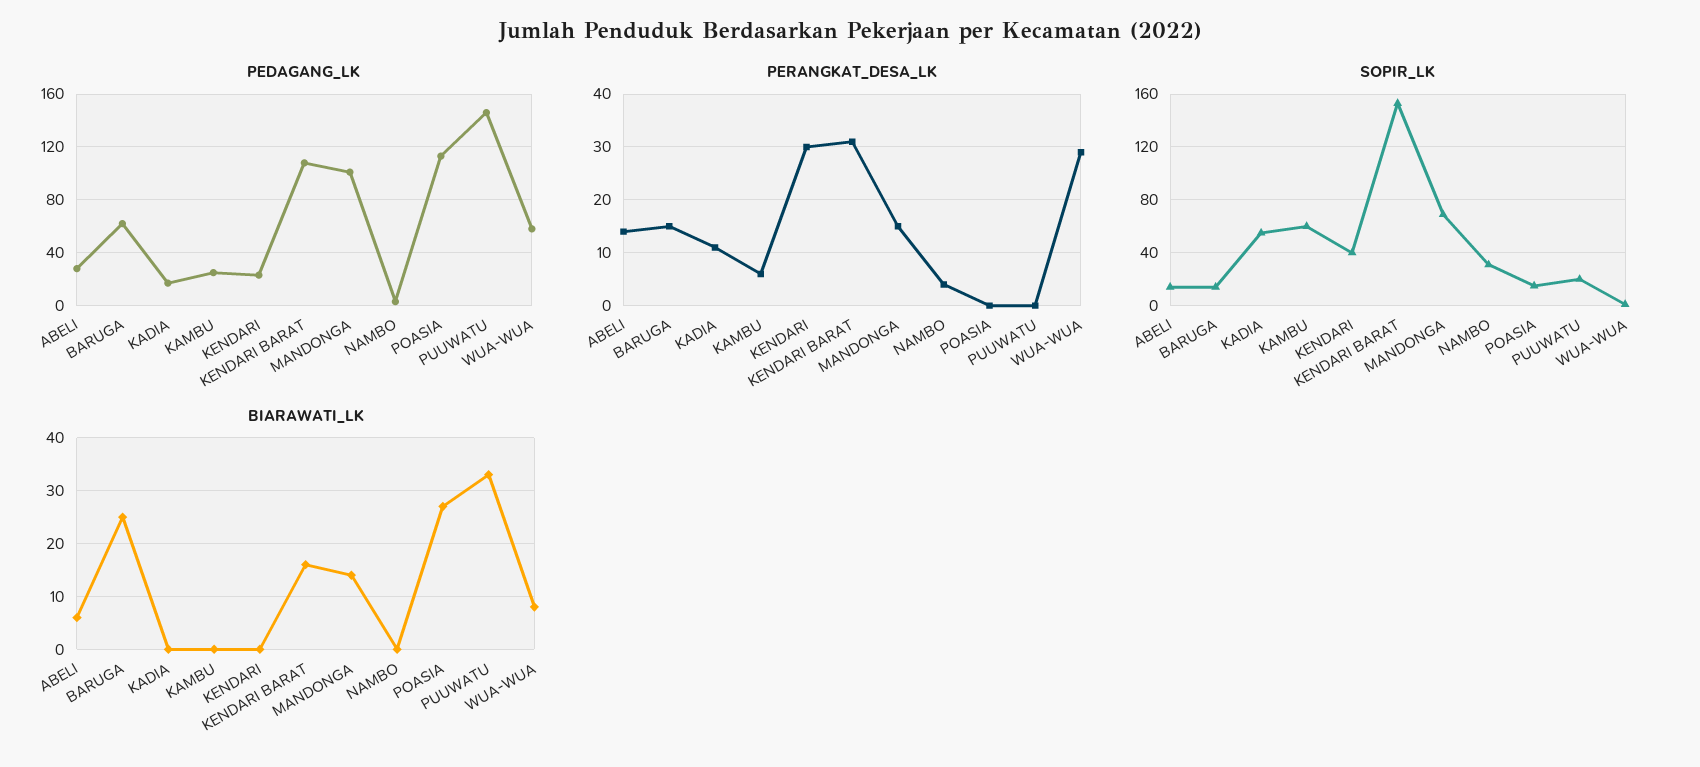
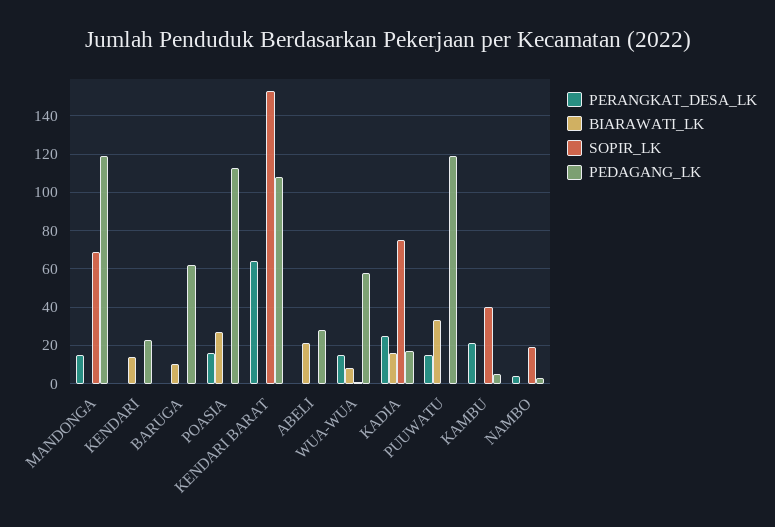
PEDAGANG_LK, KAMBU: 25 -> 5
PEDAGANG_LK, MANDONGA: 100 -> 120
PEDAGANG_LK, PUUWATU: 145 -> 120
PERANGKAT_DESA_LK, ABELI: 15 -> 0
PERANGKAT_DESA_LK, BARUGA: 15 -> 0
PERANGKAT_DESA_LK, KADIA: 10 -> 25
PERANGKAT_DESA_LK, KAMBU: 5 -> 20
PERANGKAT_DESA_LK, KENDARI: 30 -> 0
PERANGKAT_DESA_LK, KENDARI BARAT: 30 -> 65
PERANGKAT_DESA_LK, POASIA: 0 -> 15
PERANGKAT_DESA_LK, PUUWATU: 0 -> 15
PERANGKAT_DESA_LK, WUA-WUA: 30 -> 15
SOPIR_LK, ABELI: 15 -> 0
SOPIR_LK, BARUGA: 15 -> 0
SOPIR_LK, KADIA: 55 -> 75
SOPIR_LK, KAMBU: 60 -> 40
SOPIR_LK, KENDARI: 40 -> 0
SOPIR_LK, NAMBO: 30 -> 20
SOPIR_LK, POASIA: 15 -> 0
SOPIR_LK, PUUWATU: 20 -> 0
BIARAWATI_LK, ABELI: 5 -> 20
BIARAWATI_LK, BARUGA: 25 -> 10
BIARAWATI_LK, KADIA: 0 -> 15
BIARAWATI_LK, KENDARI: 0 -> 15
BIARAWATI_LK, KENDARI BARAT: 15 -> 0
BIARAWATI_LK, MANDONGA: 15 -> 0

